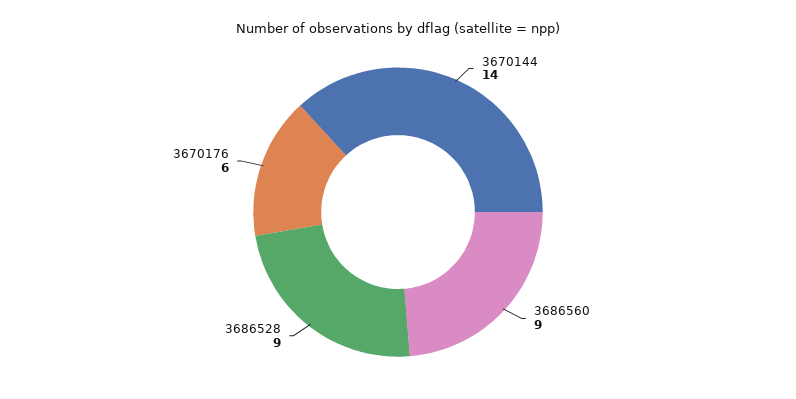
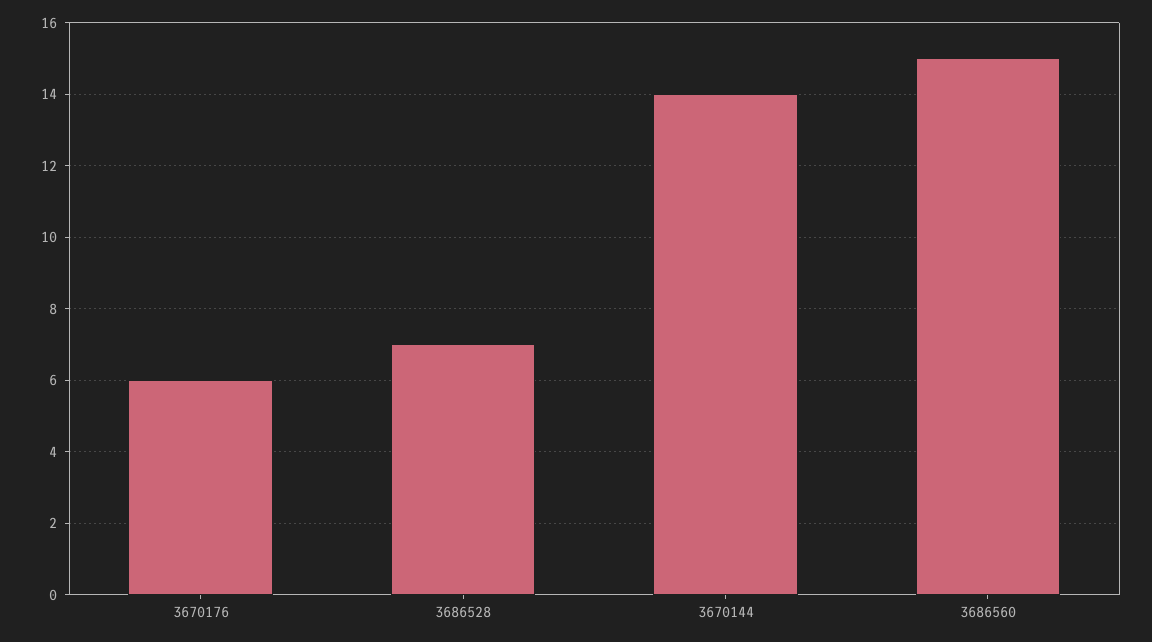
3686560: 9 -> 15
3686528: 9 -> 7

